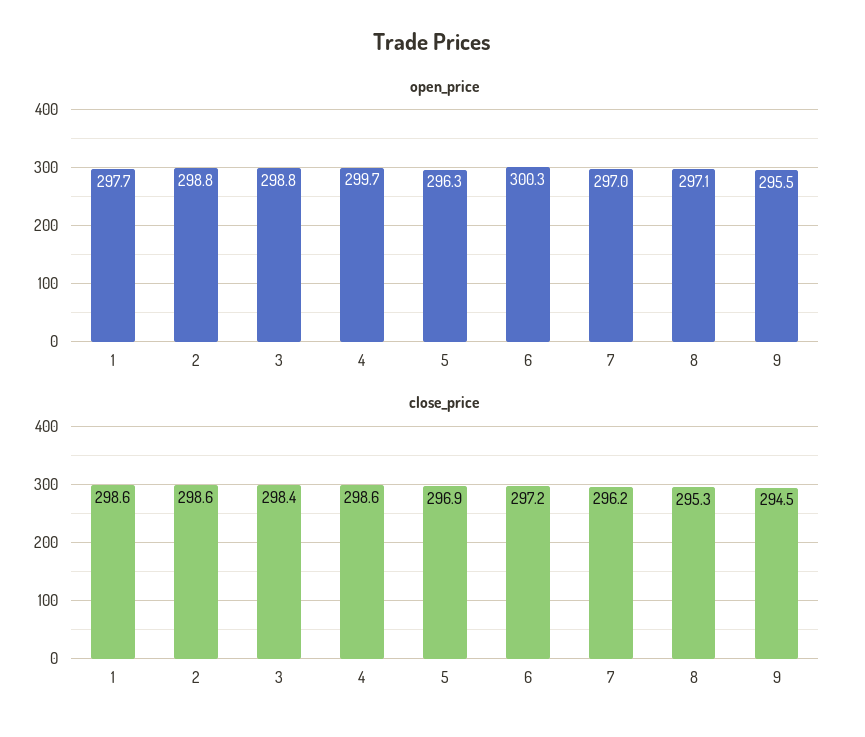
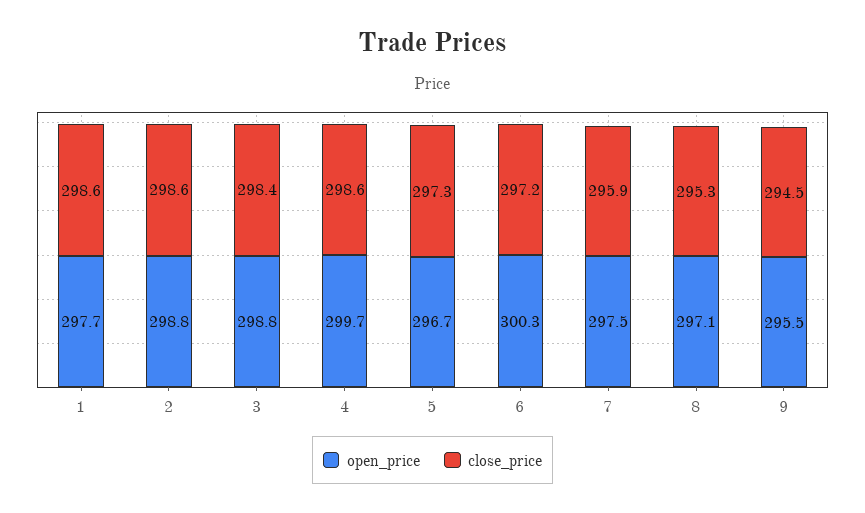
open_price, 5: 296.3 -> 296.7
open_price, 7: 297 -> 297.5
close_price, 5: 296.9 -> 297.3
close_price, 7: 296.2 -> 295.9

